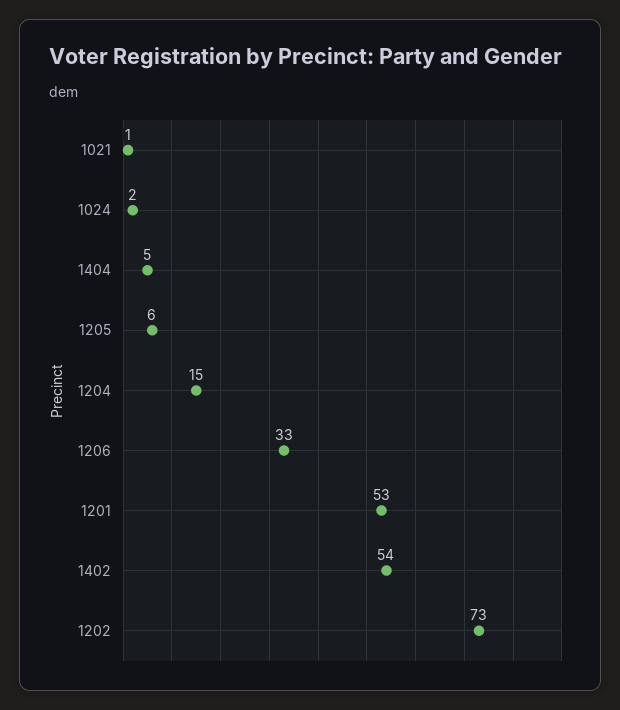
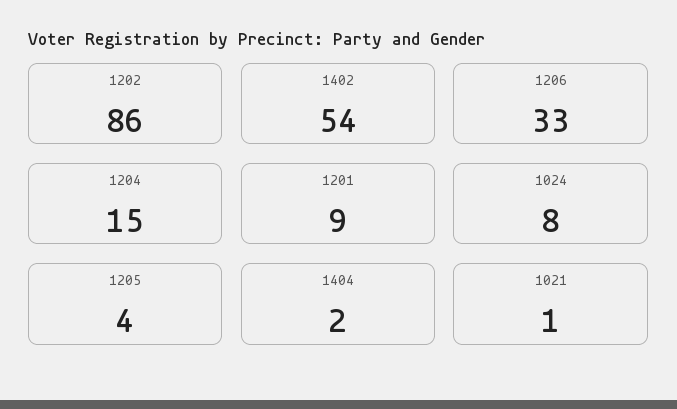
1024: 2 -> 8
1404: 5 -> 2
1205: 6 -> 4
1201: 53 -> 9
1202: 73 -> 86

